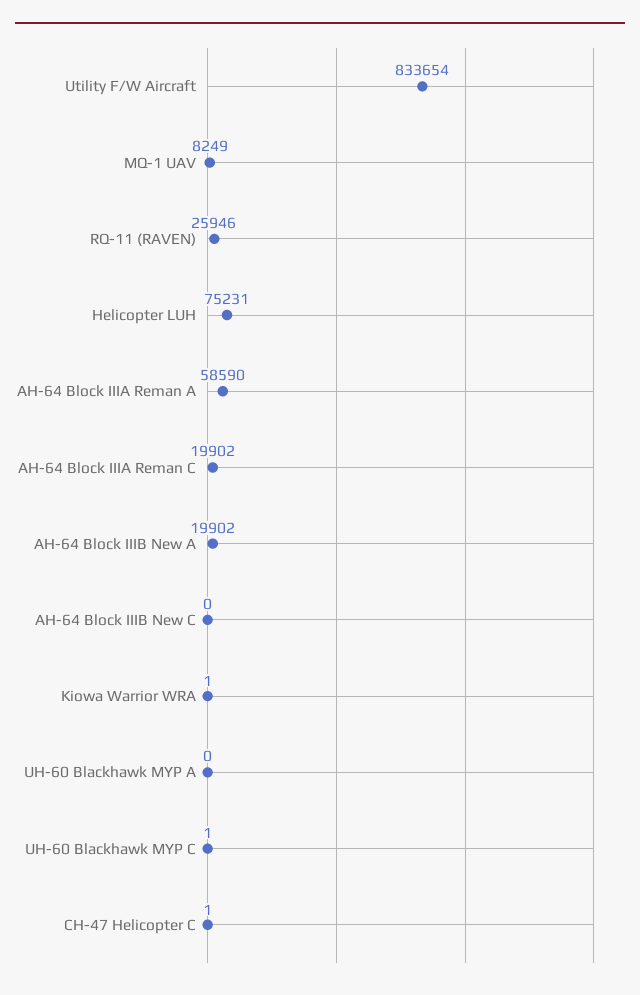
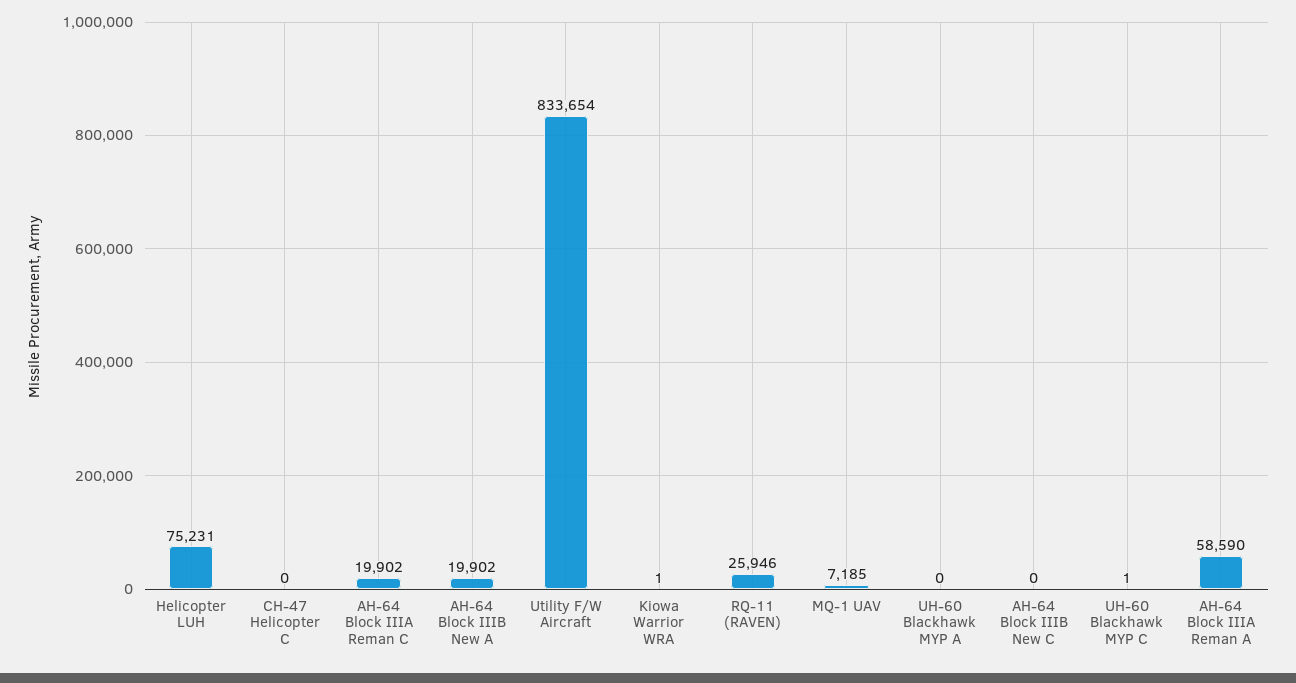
MQ-1 UAV: 8249 -> 7185
CH-47 Helicopter C: 1 -> 0

